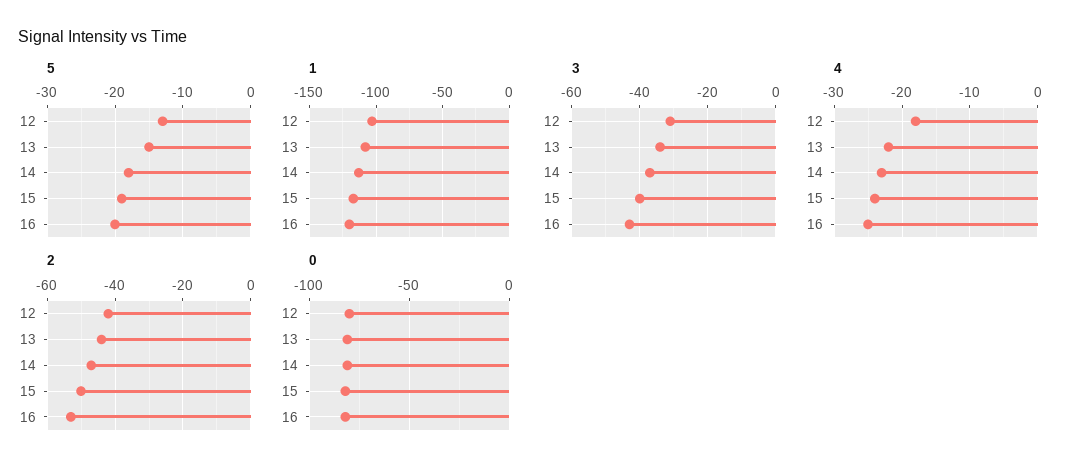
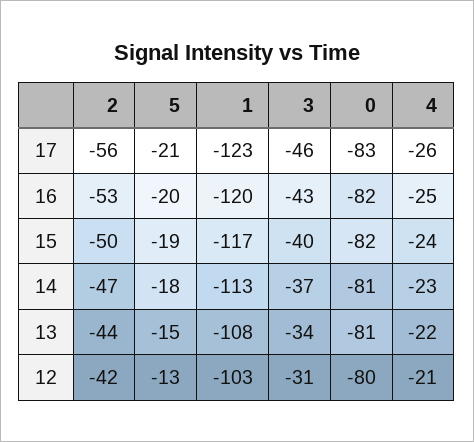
4, 12: -18 -> -21
2, 17: none -> -56
5, 17: none -> -21
1, 17: none -> -123
3, 17: none -> -46
0, 17: none -> -83
4, 17: none -> -26

